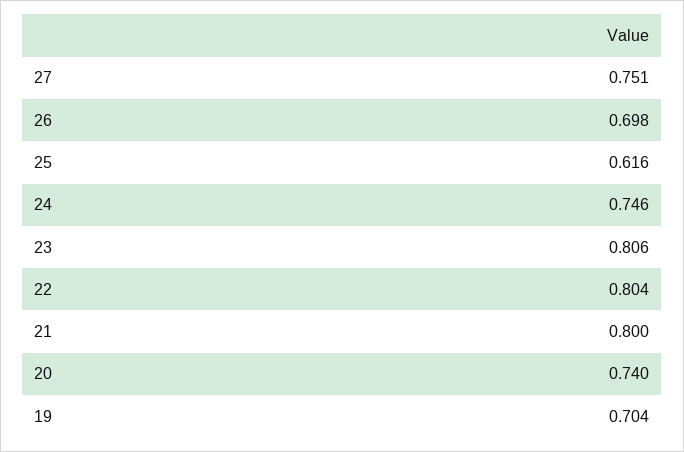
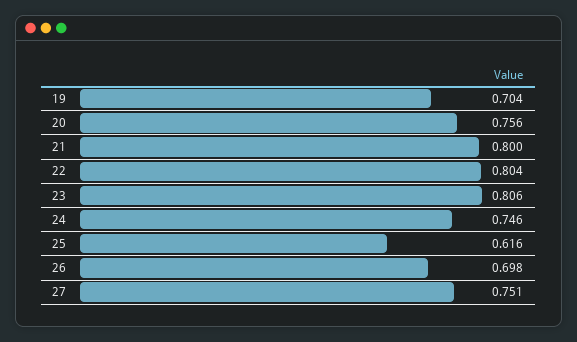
20: 0.74 -> 0.756

